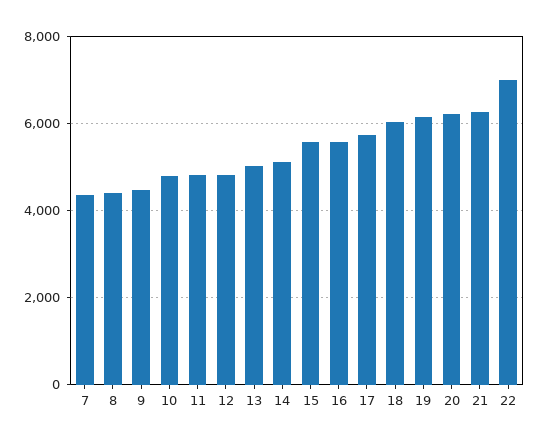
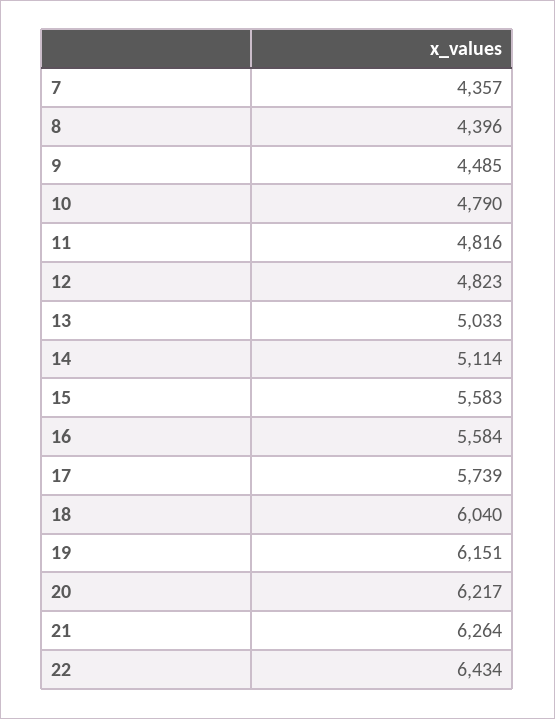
22: 7000 -> 6434

